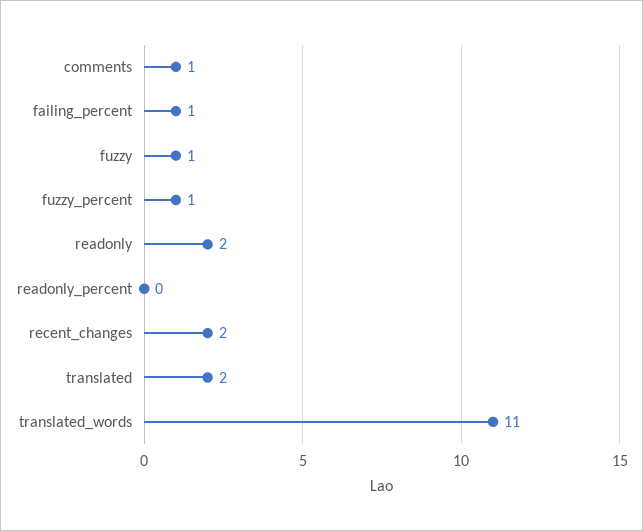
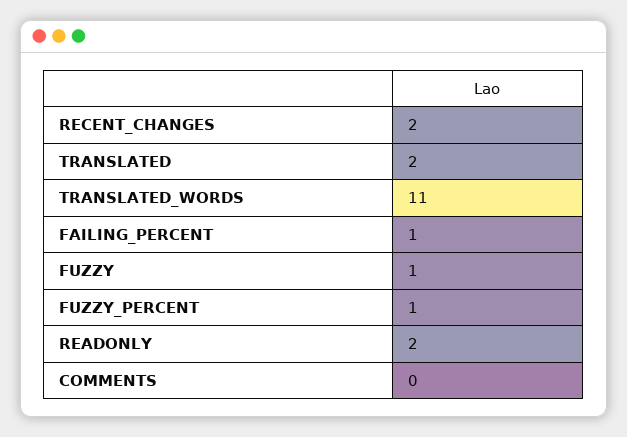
comments: 1 -> 0
readonly_percent: 0 -> none

